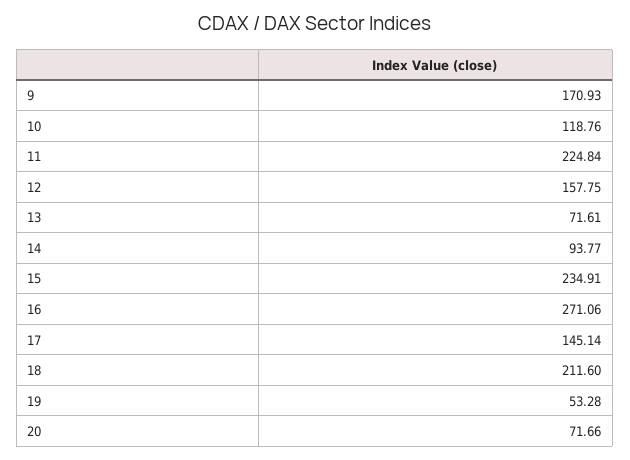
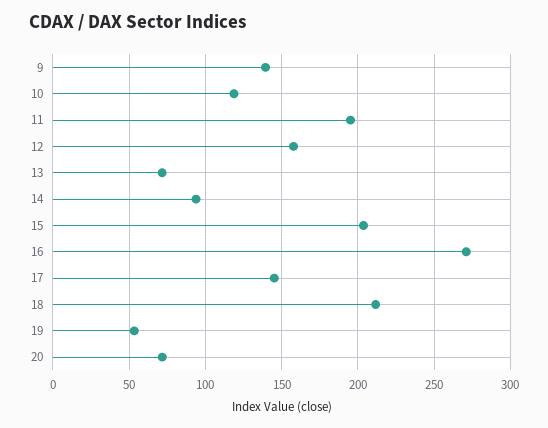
9: 170.93 -> 140
11: 224.84 -> 195
15: 234.91 -> 205

